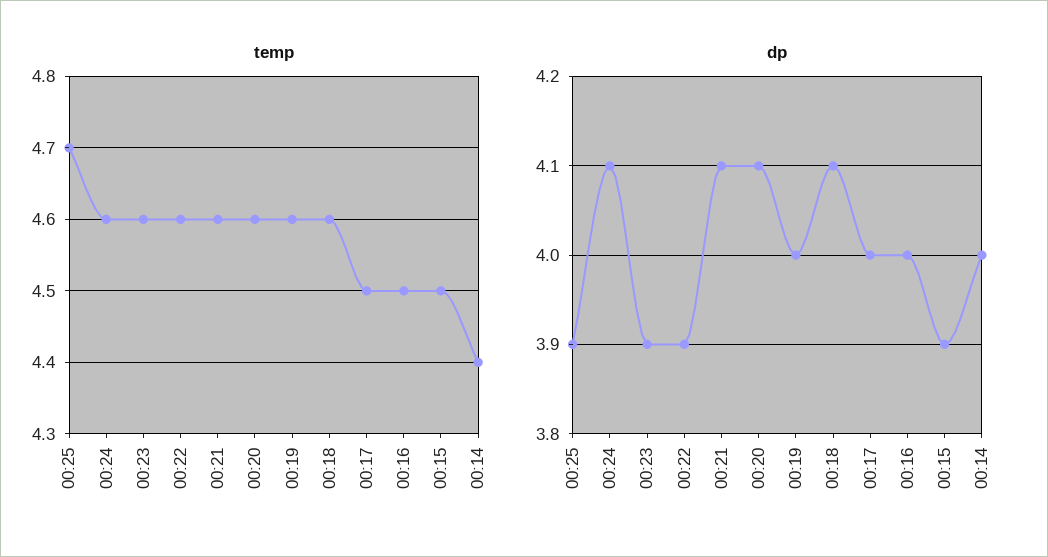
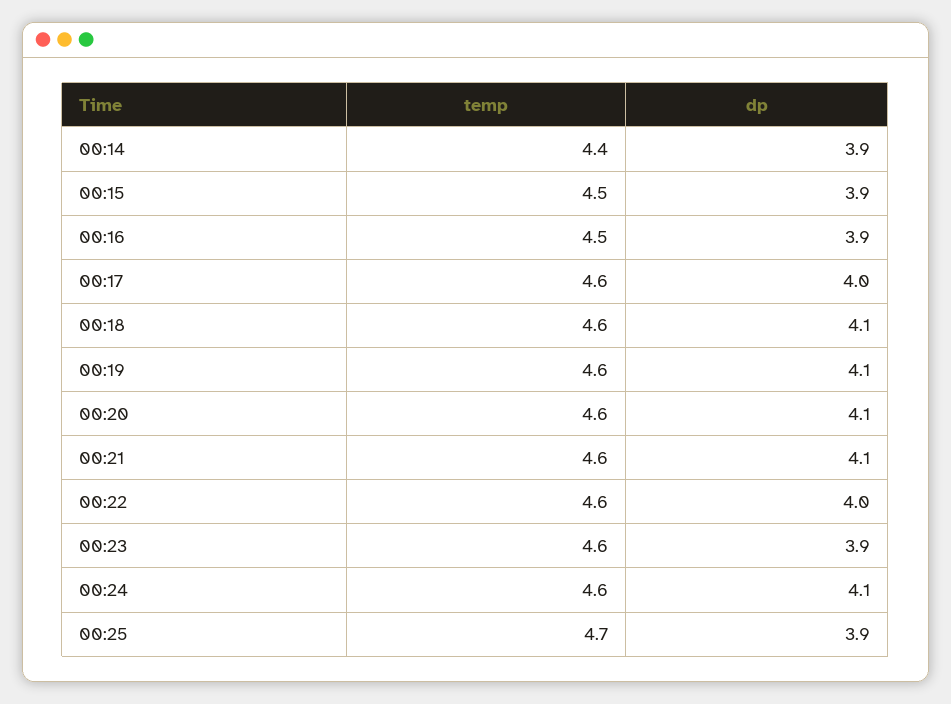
temp, 00:17: 4.5 -> 4.6
dp, 00:22: 3.9 -> 4
dp, 00:19: 4 -> 4.1
dp, 00:16: 4 -> 3.9
dp, 00:14: 4 -> 3.9

